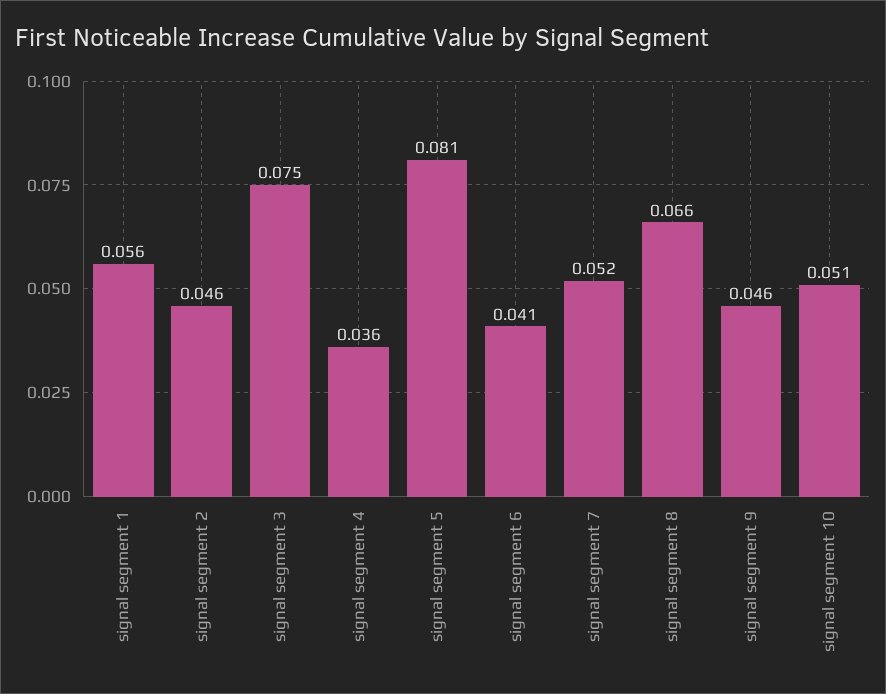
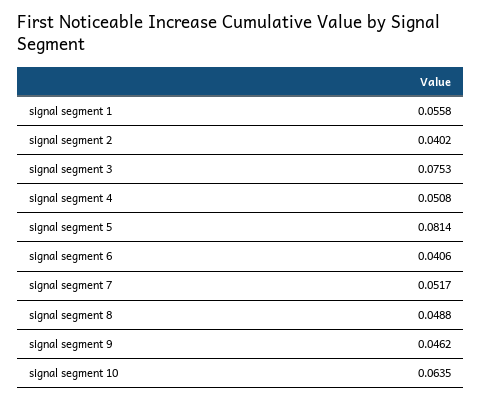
signal segment 2: 0.046 -> 0.0402
signal segment 4: 0.036 -> 0.0508
signal segment 8: 0.066 -> 0.0488
signal segment 10: 0.051 -> 0.0635

